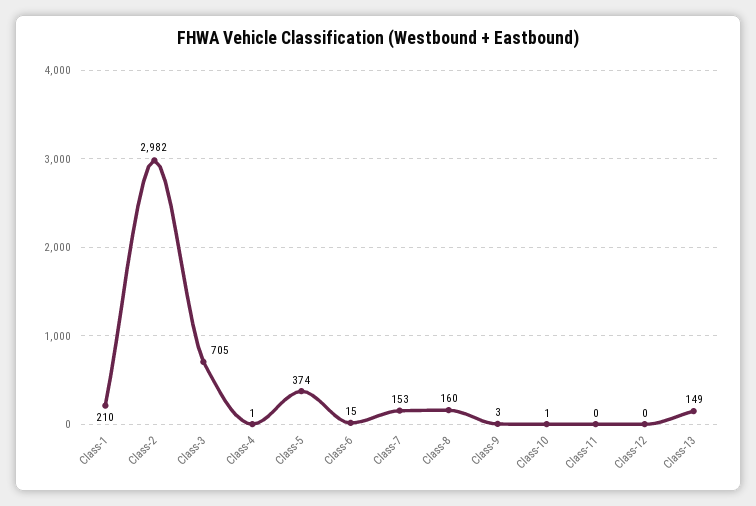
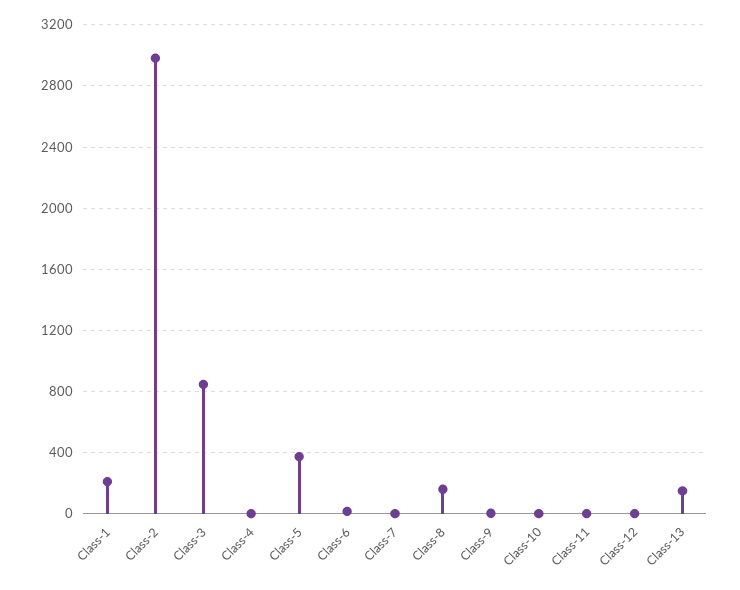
Class-3: 705 -> 850
Class-7: 153 -> 0

